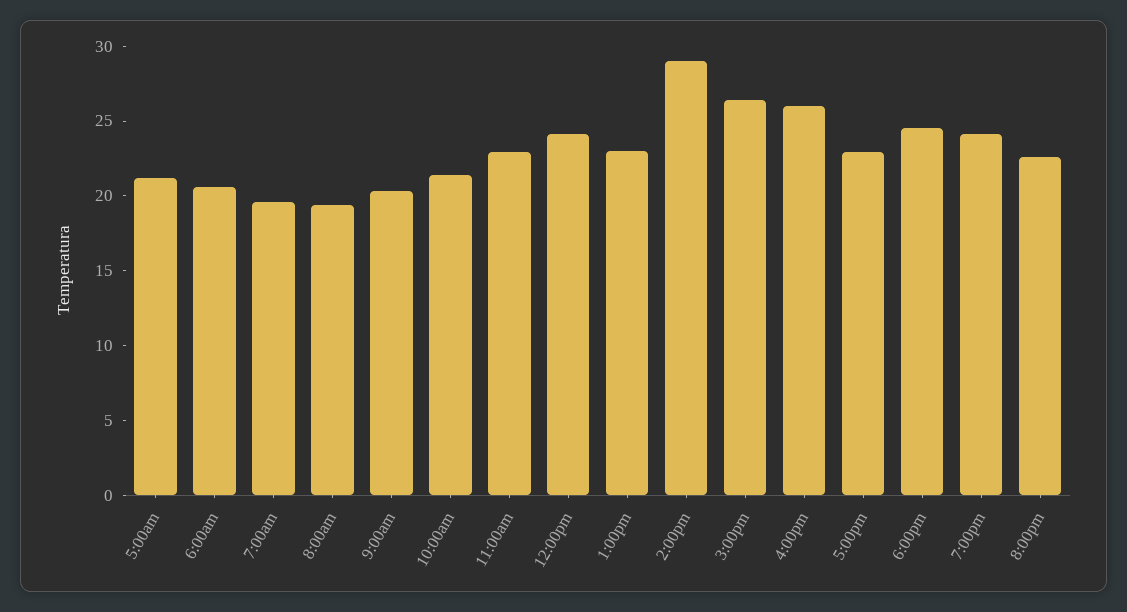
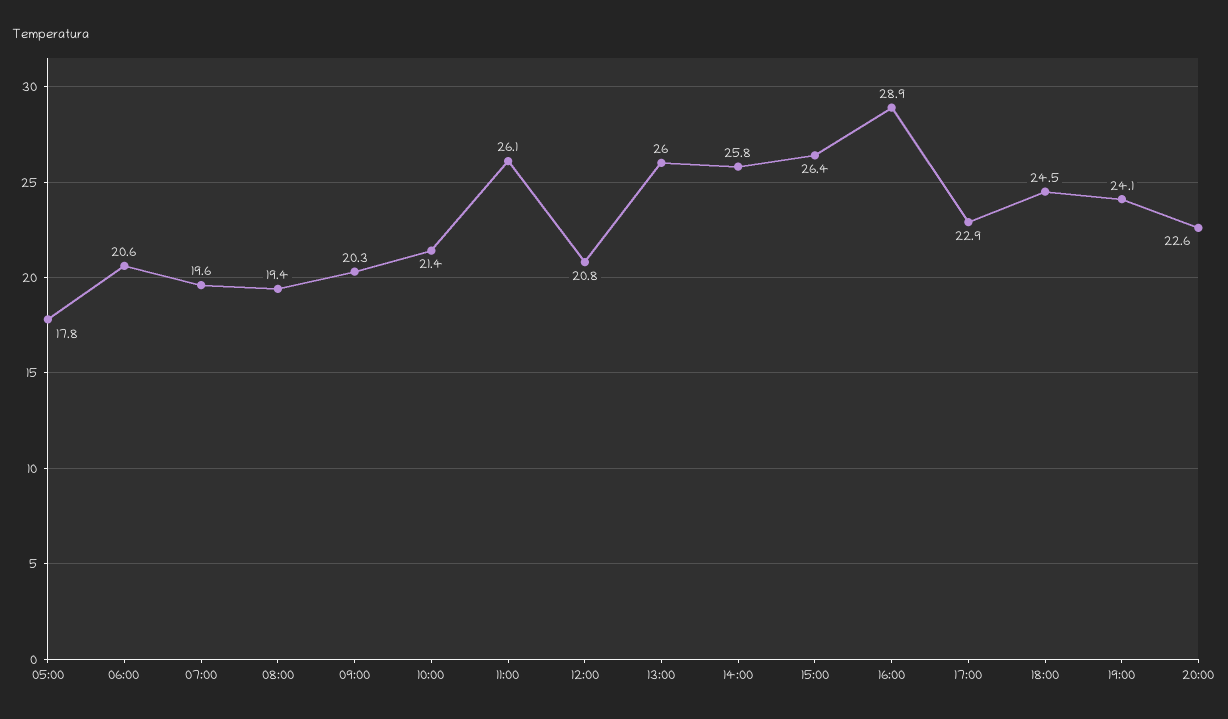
5:00am: 21 -> 17.8
11:00am: 23 -> 26.1
12:00pm: 24 -> 20.8
1:00pm: 23 -> 26
2:00pm: 29 -> 25.8
4:00pm: 26 -> 28.9

